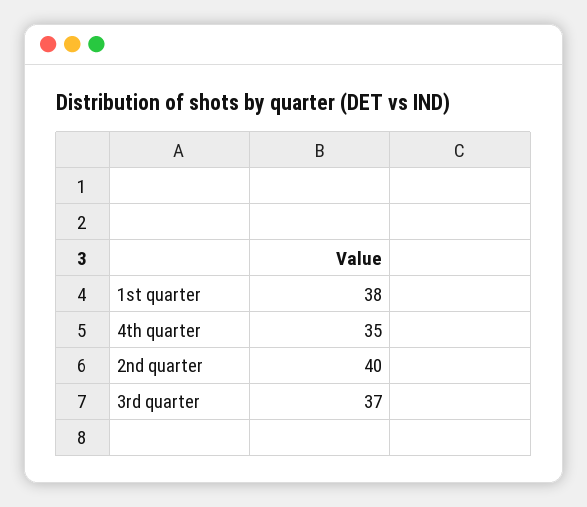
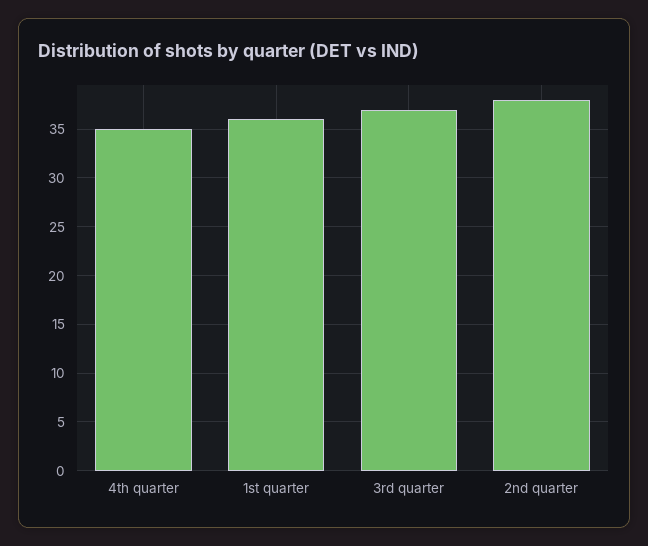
1st quarter: 38 -> 36
2nd quarter: 40 -> 38

